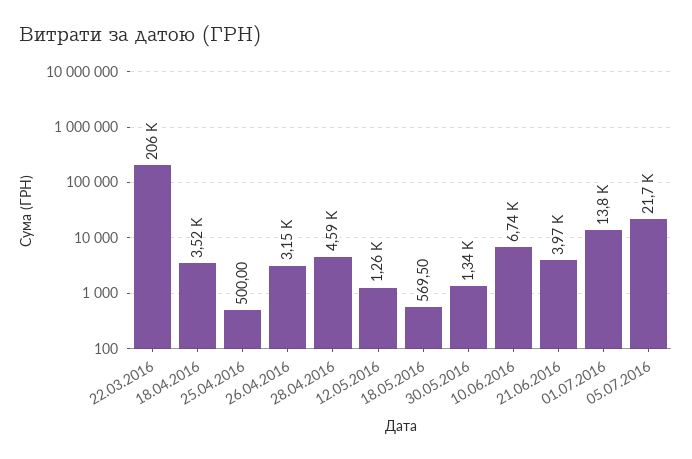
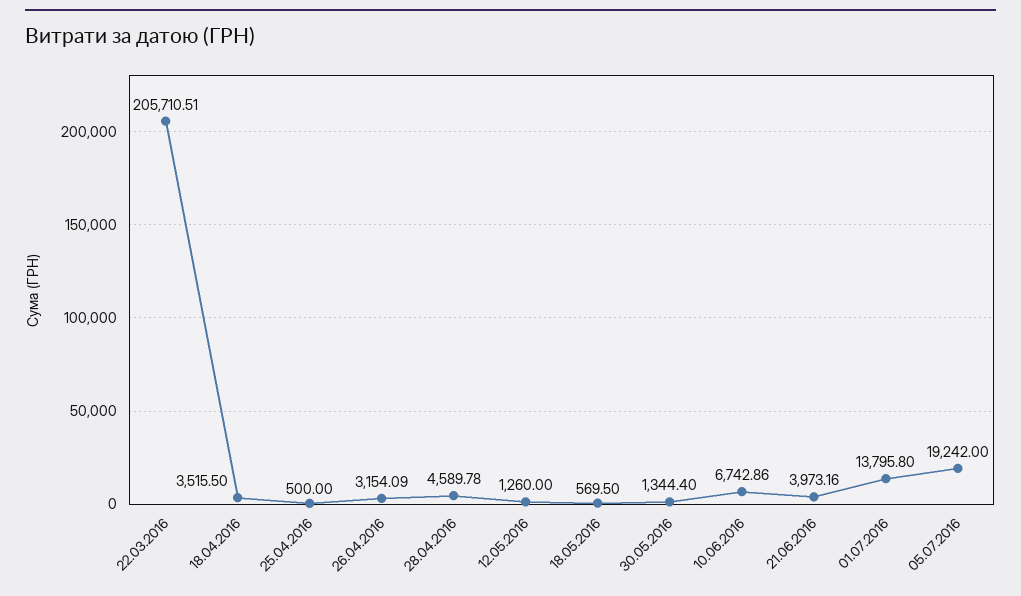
05.07.2016: 21700 -> 19242

